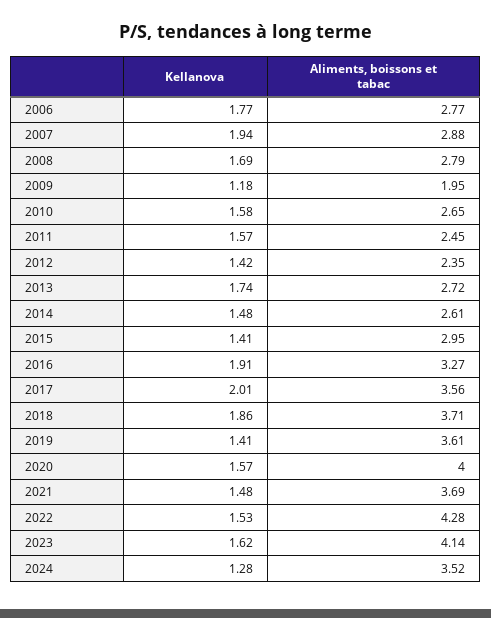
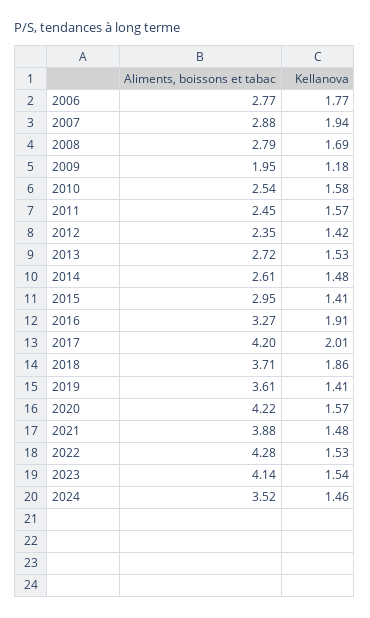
Aliments, boissons et tabac, 2010: 2.65 -> 2.54
Kellanova, 2013: 1.74 -> 1.53
Aliments, boissons et tabac, 2017: 3.56 -> 4.2
Aliments, boissons et tabac, 2020: 4 -> 4.22
Aliments, boissons et tabac, 2021: 3.69 -> 3.88
Kellanova, 2023: 1.62 -> 1.54
Kellanova, 2024: 1.28 -> 1.46

